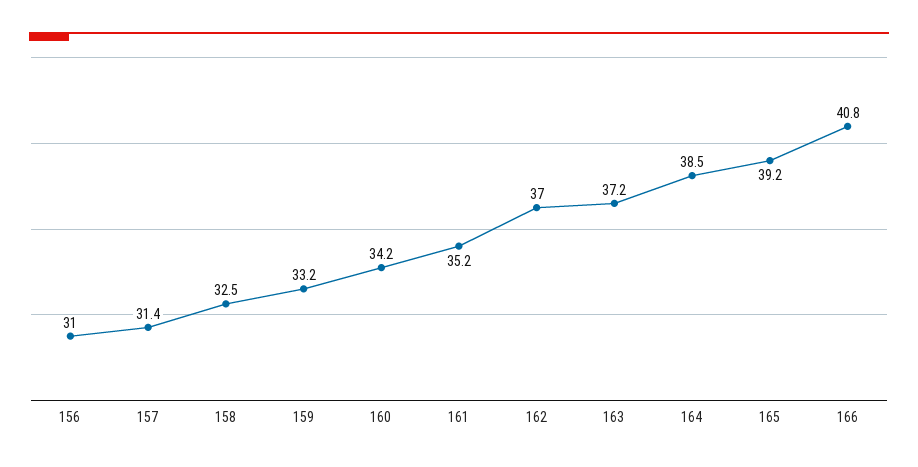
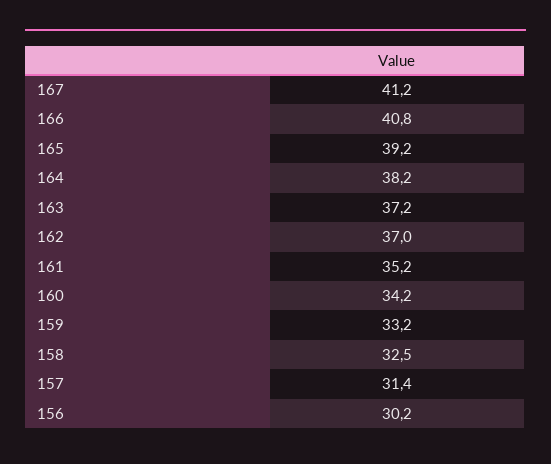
156: 31 -> 30.2
164: 38.5 -> 38.2
167: none -> 41.2

